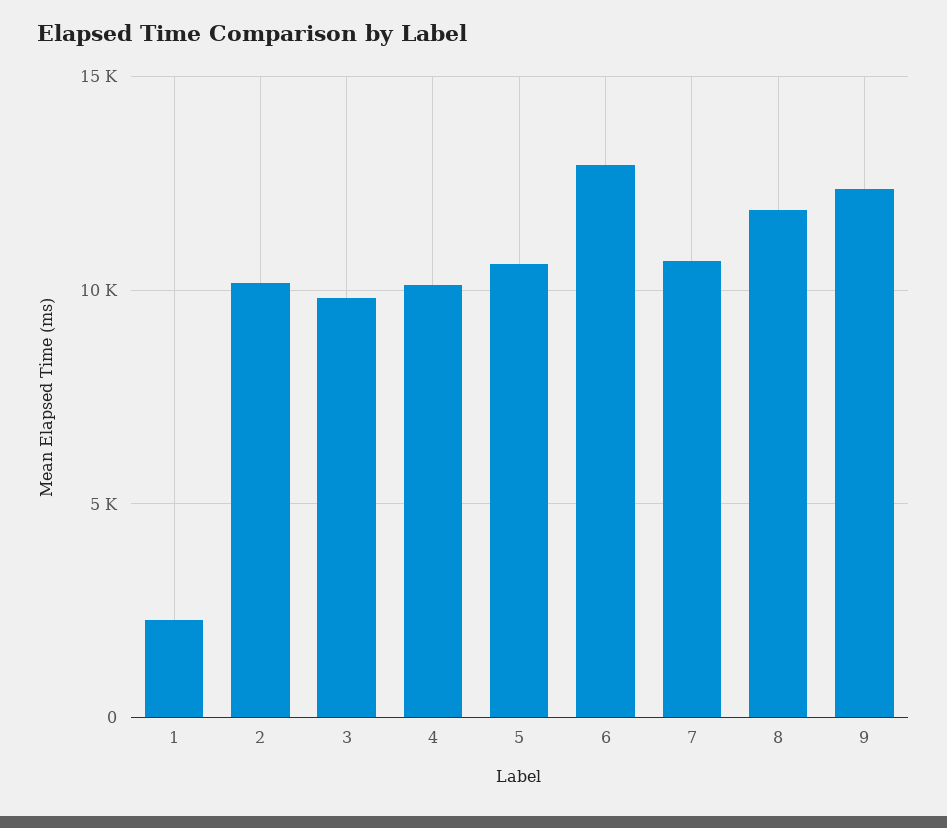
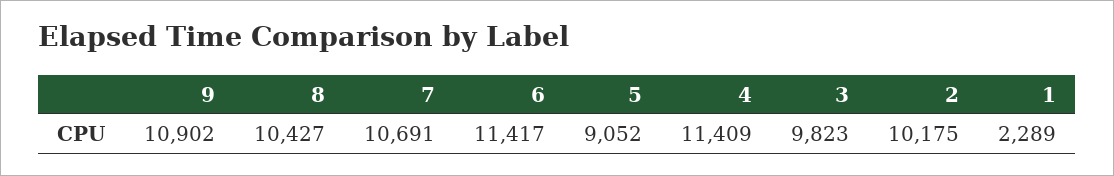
4: 10000 -> 11409
5: 10500 -> 9052
6: 13000 -> 11417
8: 12000 -> 10427
9: 12500 -> 10902

